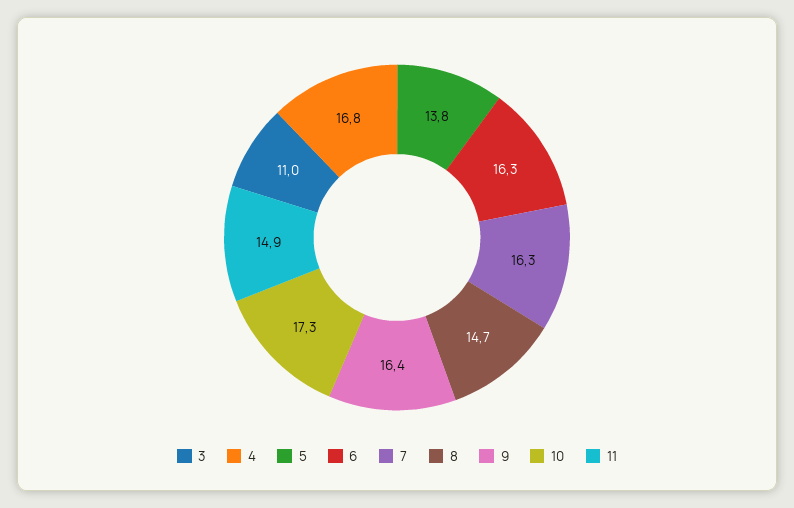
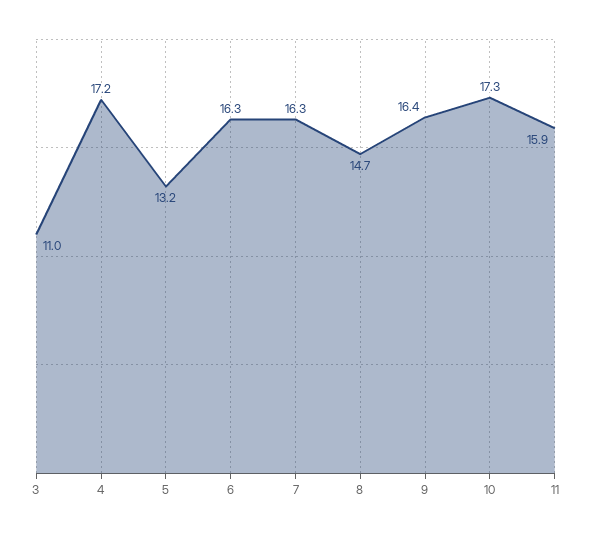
4: 16.8 -> 17.2
5: 13.8 -> 13.2
11: 14.9 -> 15.9

